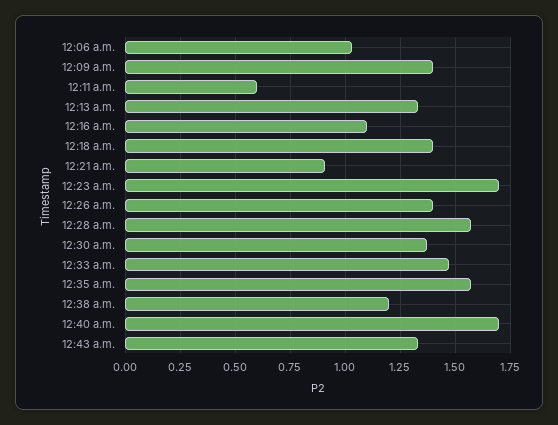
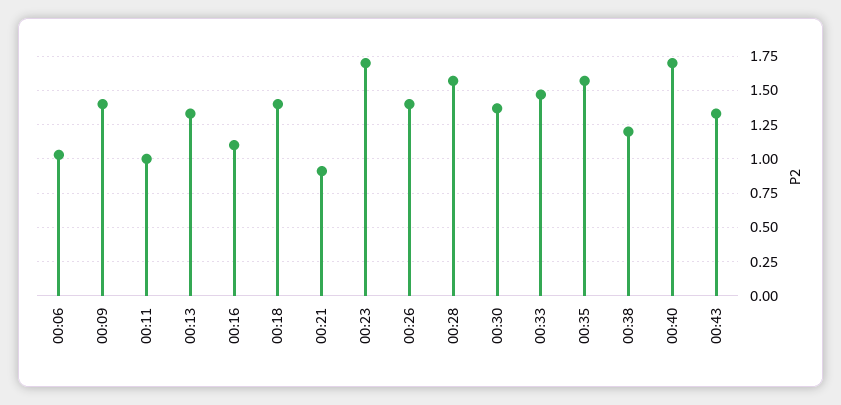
12:11 a.m.: 0.6 -> 1

